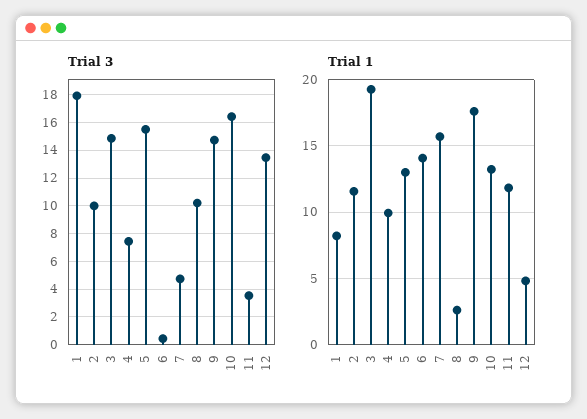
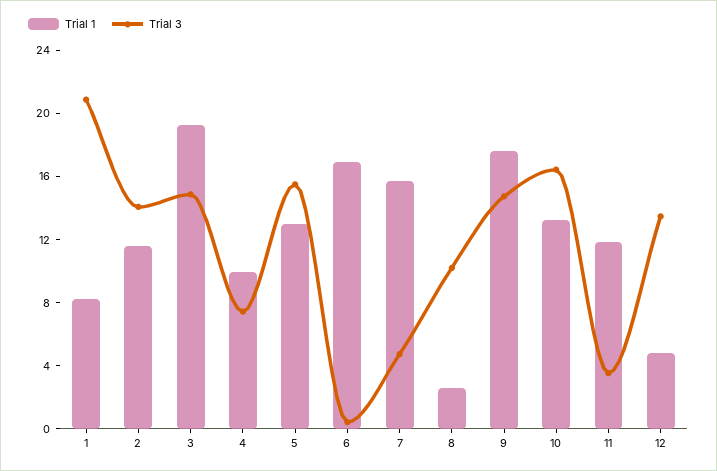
Trial 3, 1: 18 -> 21
Trial 3, 2: 10 -> 14
Trial 1, 6: 14 -> 17

